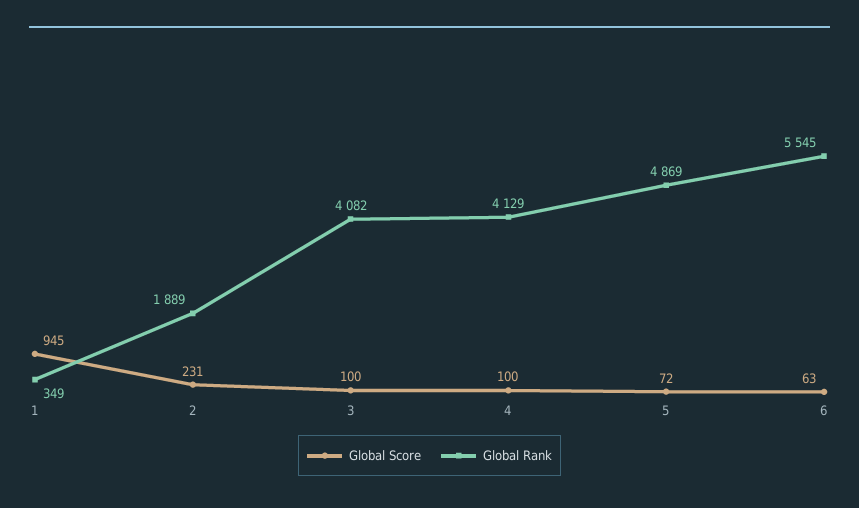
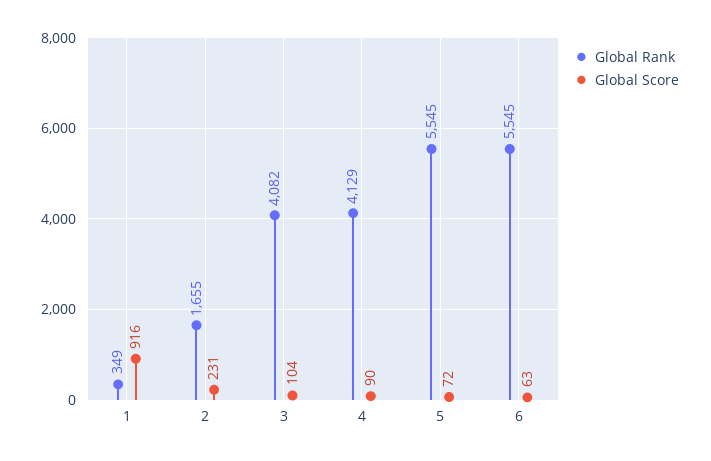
Global Score, 1: 945 -> 916
Global Rank, 2: 1889 -> 1655
Global Score, 3: 100 -> 104
Global Score, 4: 100 -> 90
Global Rank, 5: 4869 -> 5545

